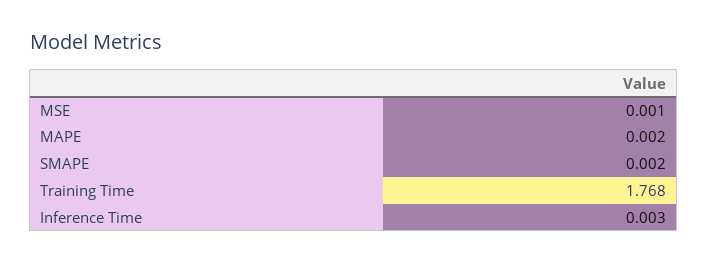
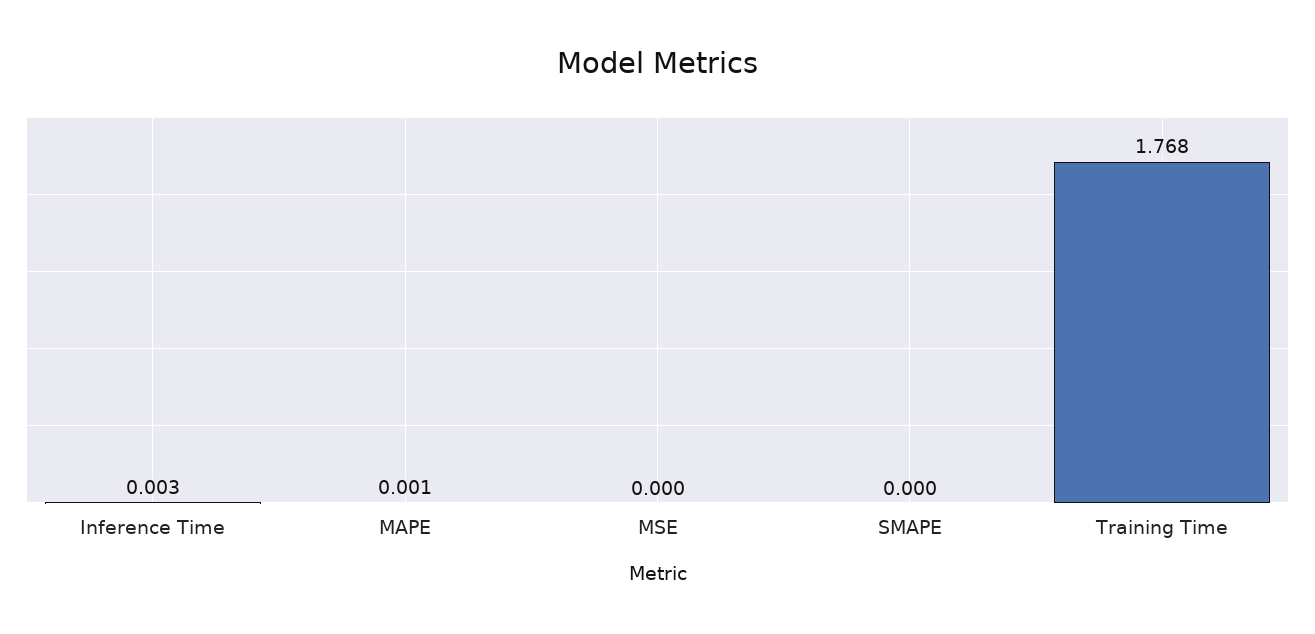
MSE: 0.001 -> 0
MAPE: 0.002 -> 0.001
SMAPE: 0.002 -> 0

